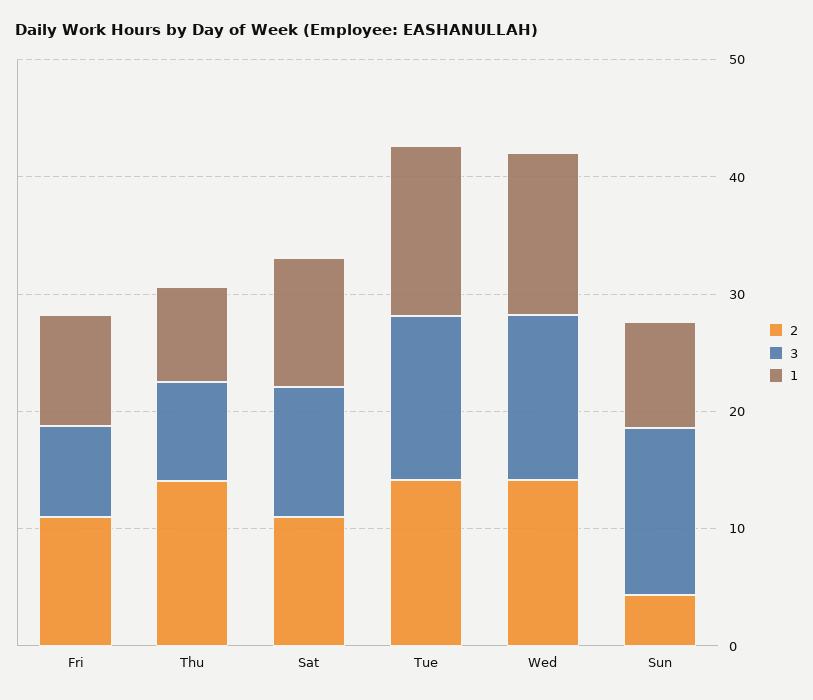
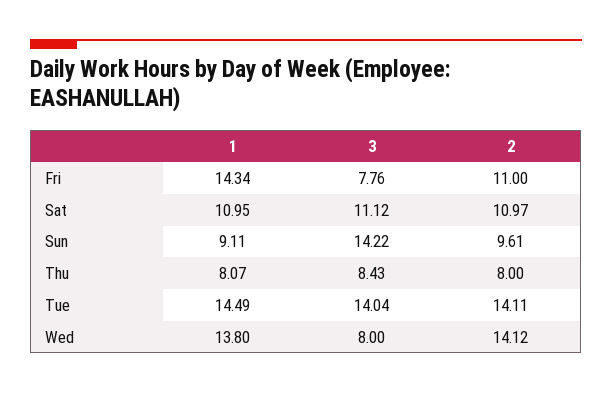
1, Fri: 10 -> 14.34
2, Thu: 14 -> 8
3, Wed: 14 -> 8
2, Sun: 4 -> 9.61

